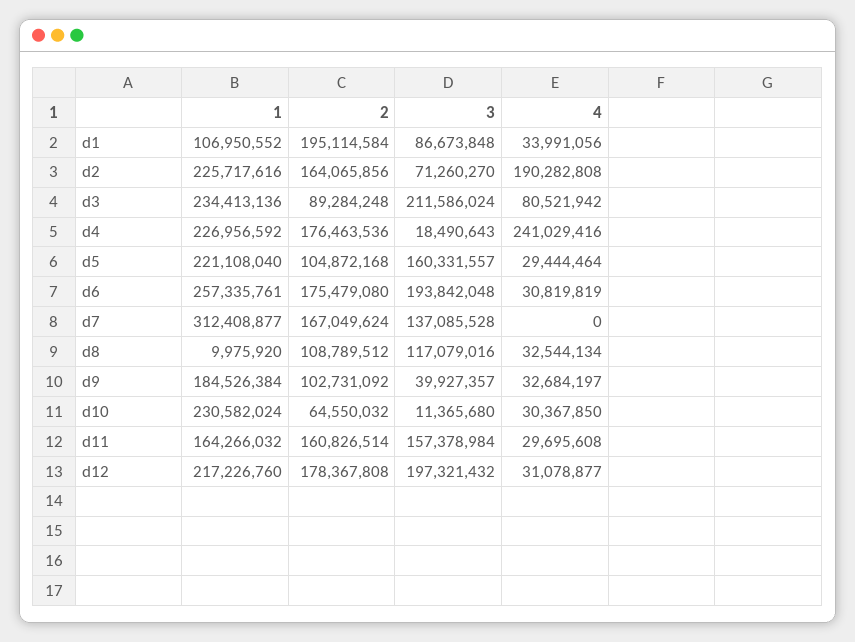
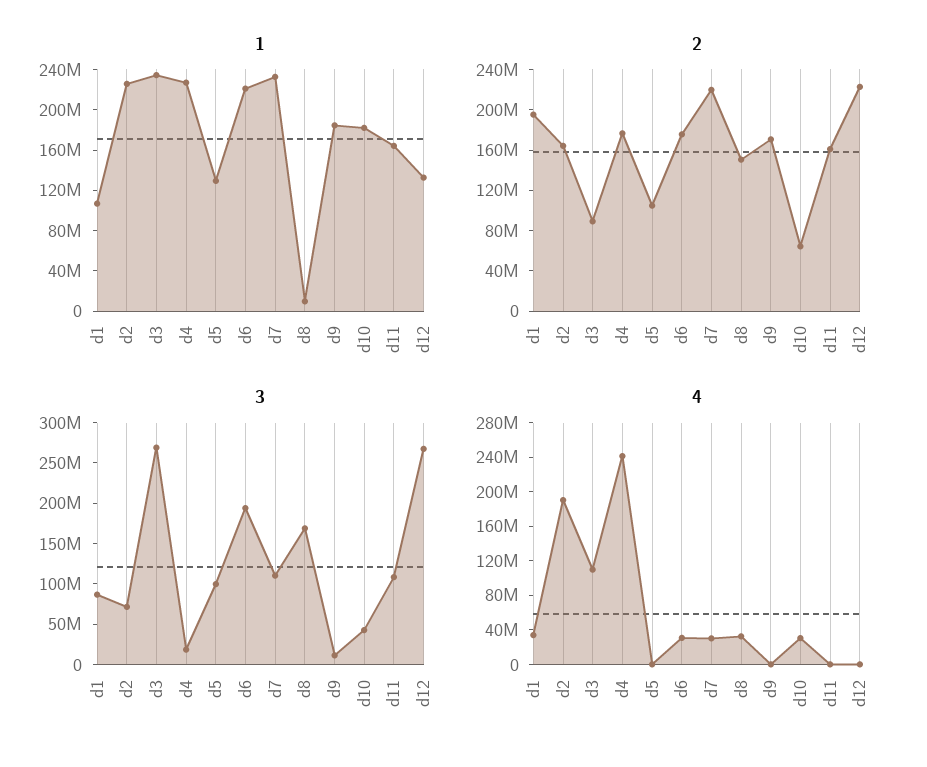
3, d3: 211586024 -> 270000000
4, d3: 80521942 -> 110000000
1, d5: 221108040 -> 130000000
3, d5: 160331557 -> 100000000
4, d5: 29444464 -> 0
1, d6: 257335761 -> 220000000
1, d7: 312408877 -> 230000000
2, d7: 167049624 -> 220000000
3, d7: 137085528 -> 110000000
4, d7: 0 -> 30000000
2, d8: 108789512 -> 150000000
3, d8: 117079016 -> 170000000
2, d9: 102731092 -> 170000000
3, d9: 39927357 -> 10000000
4, d9: 32684197 -> 0
1, d10: 230582024 -> 180000000
3, d10: 11365680 -> 40000000
3, d11: 157378984 -> 110000000
4, d11: 29695608 -> 0
1, d12: 217226760 -> 130000000
2, d12: 178367808 -> 220000000
3, d12: 197321432 -> 270000000
4, d12: 31078877 -> 0

